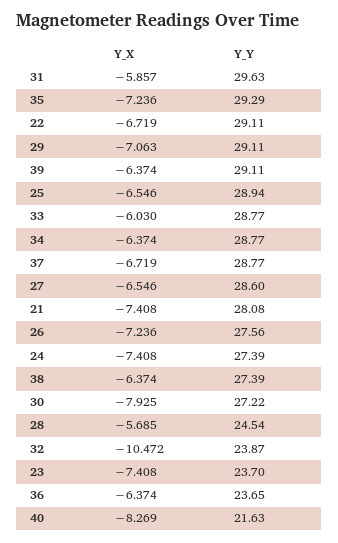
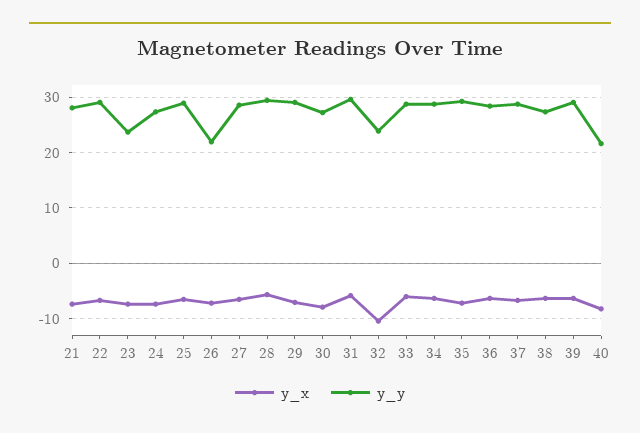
Y_Y, 26: 27.56 -> 22
Y_Y, 28: 24.54 -> 30
Y_Y, 36: 23.65 -> 28

